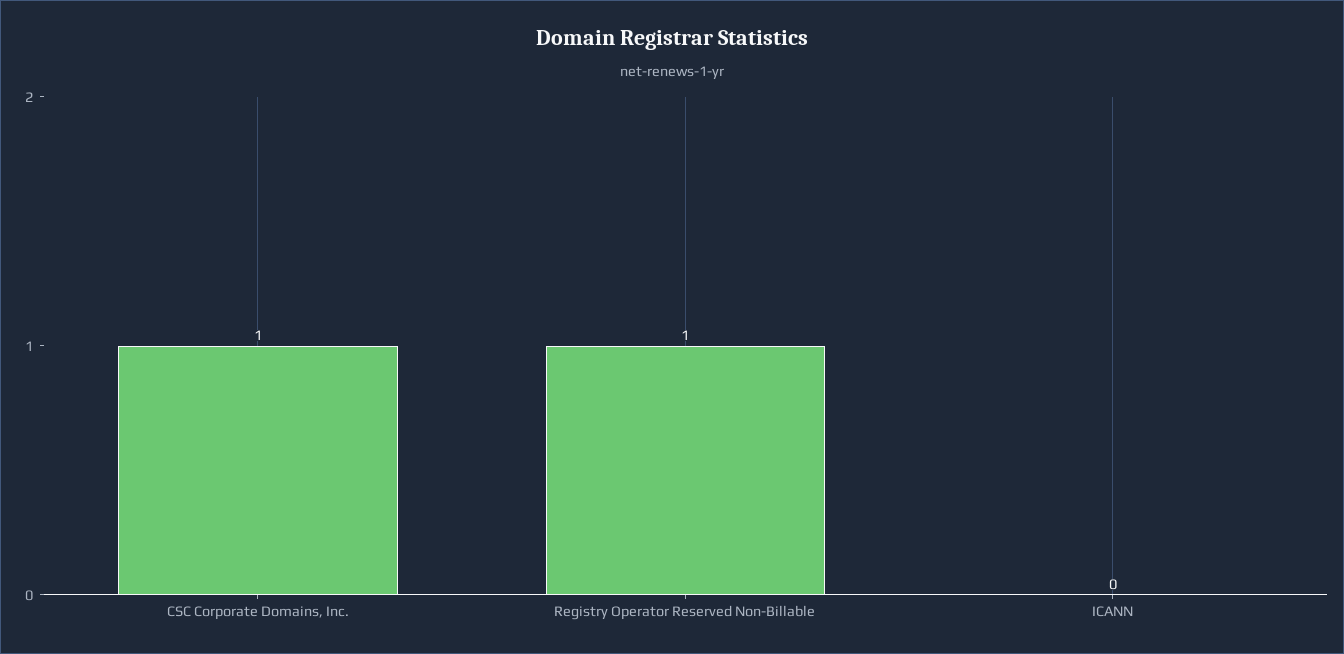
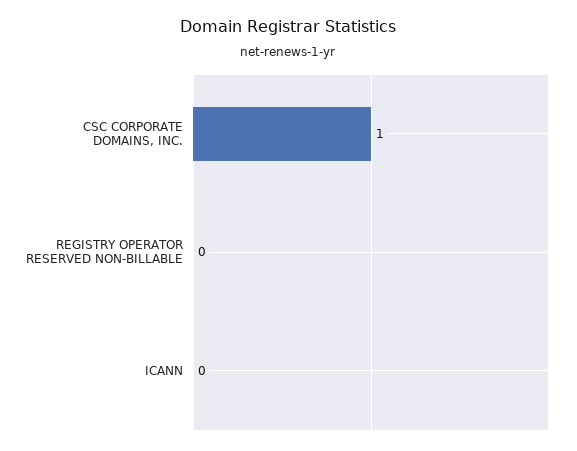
Registry Operator Reserved Non-Billable: 1 -> 0

